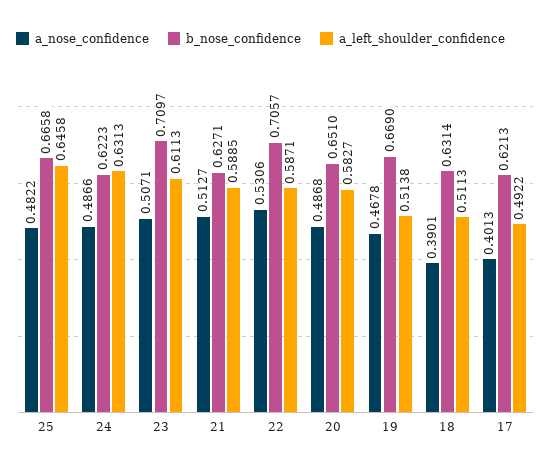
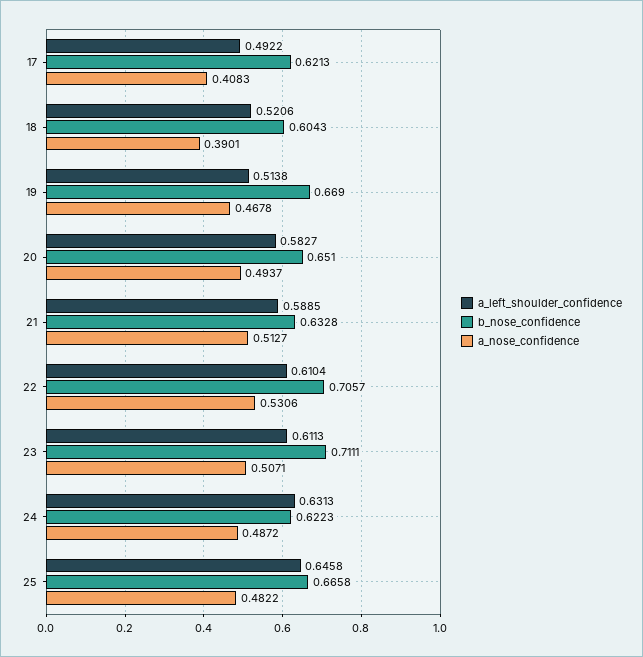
a_nose_confidence, 24: 0.4866 -> 0.4872
b_nose_confidence, 23: 0.7097 -> 0.7111
b_nose_confidence, 21: 0.6271 -> 0.6328
a_left_shoulder_confidence, 22: 0.5871 -> 0.6104
a_nose_confidence, 20: 0.4868 -> 0.4937
b_nose_confidence, 18: 0.6314 -> 0.6043
a_left_shoulder_confidence, 18: 0.5113 -> 0.5206
a_nose_confidence, 17: 0.4013 -> 0.4083

